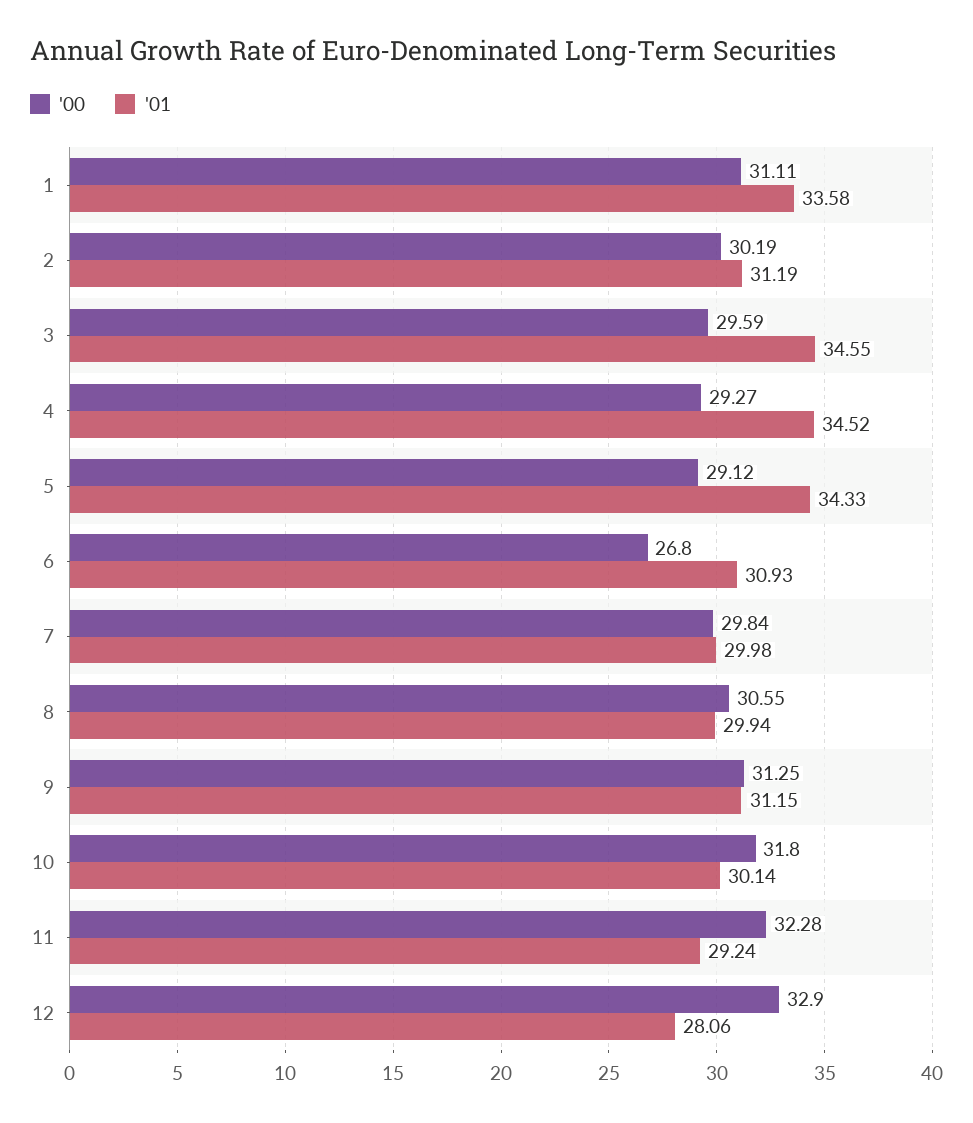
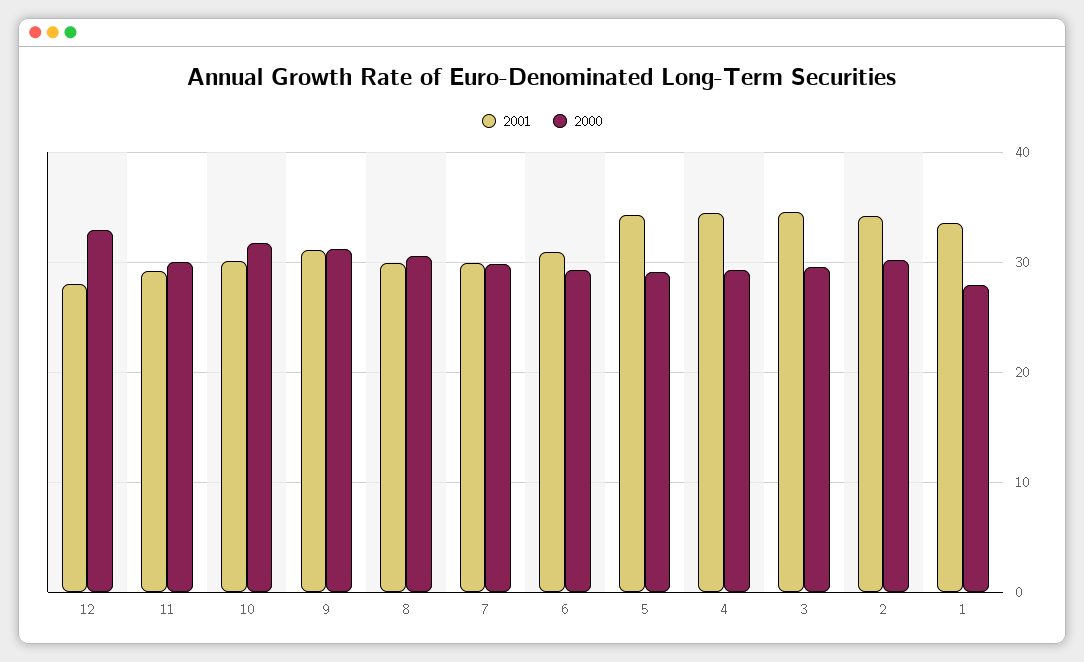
'00, 1: 31.11 -> 28
'01, 2: 31.19 -> 34
'00, 6: 26.8 -> 29
'00, 11: 32.28 -> 30

